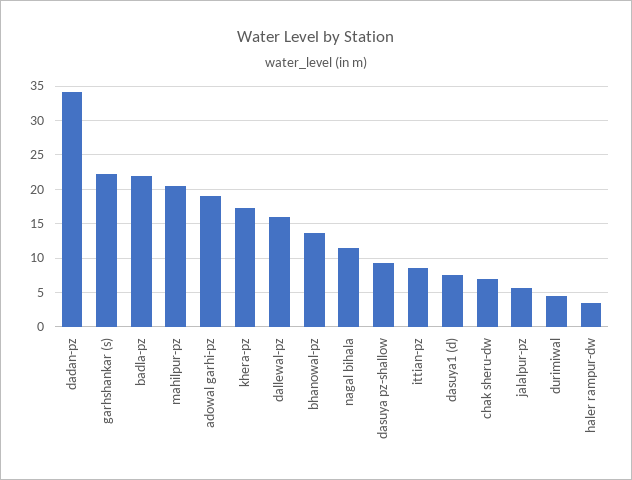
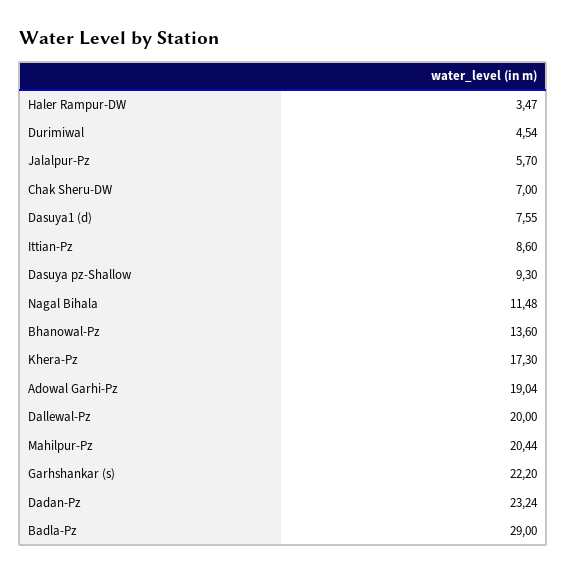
dadan-pz: 34 -> 23.24
badla-pz: 22 -> 29
dallewal-pz: 16 -> 20

